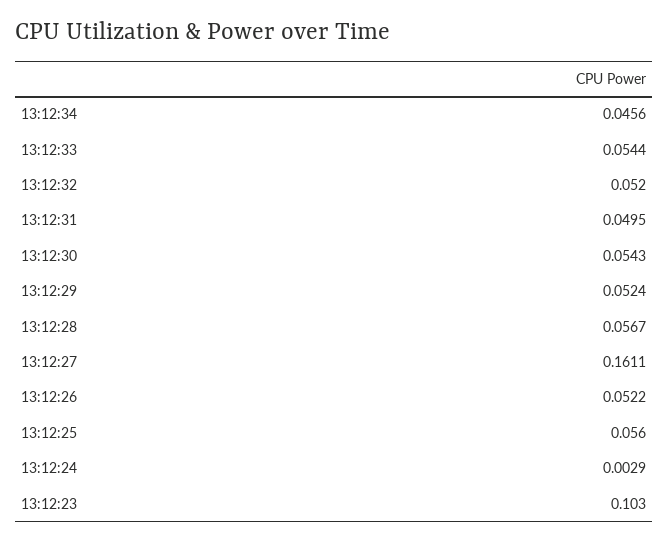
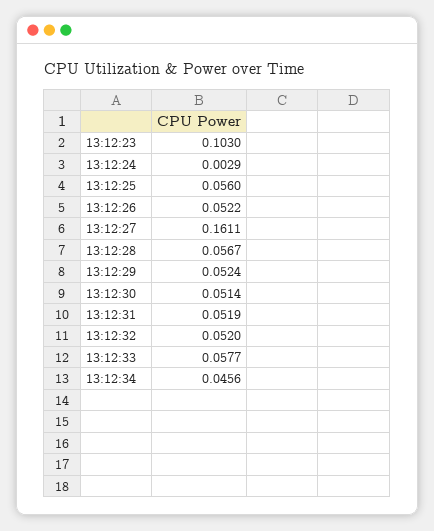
13:12:33: 0.0544 -> 0.0577
13:12:31: 0.0495 -> 0.0519
13:12:30: 0.0543 -> 0.0514

